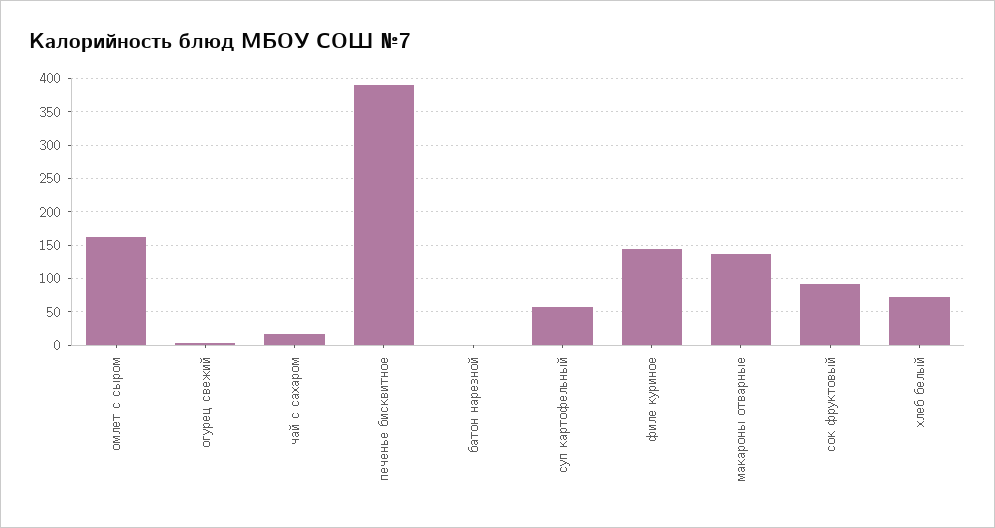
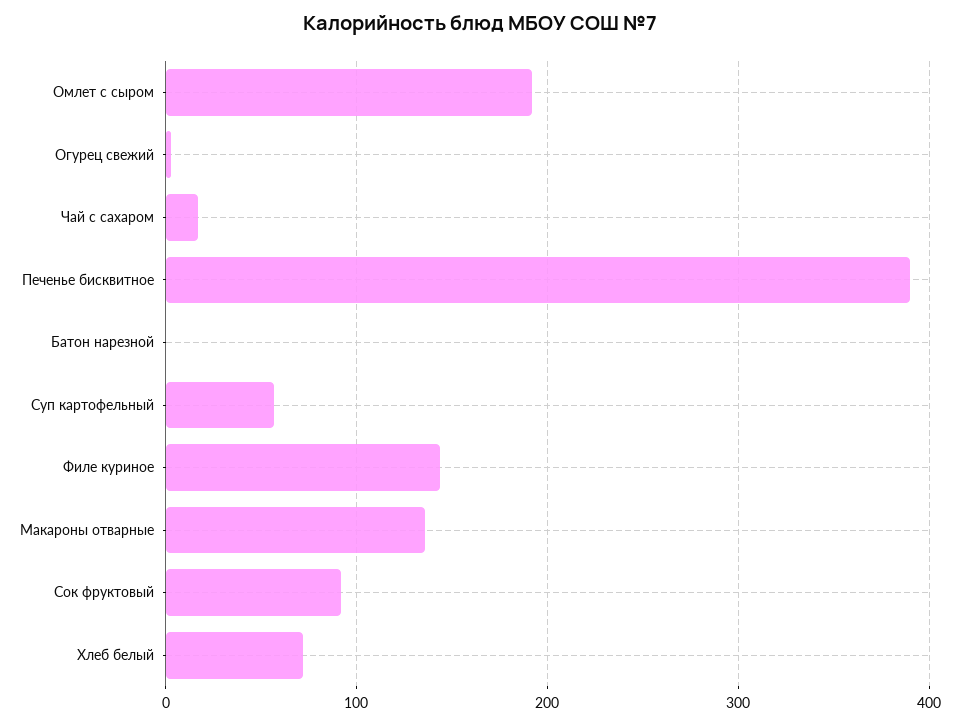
омлет с сыром: 160 -> 190

